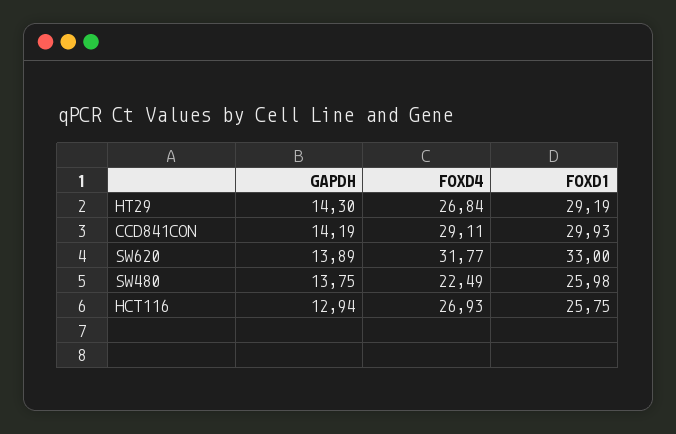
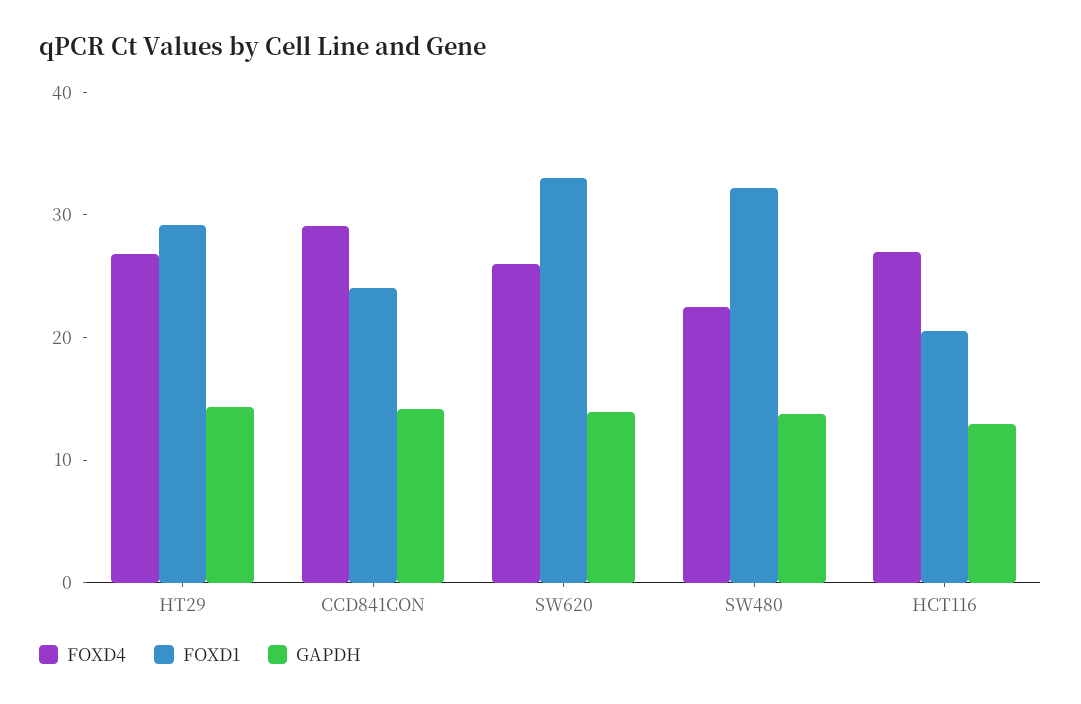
FOXD1, CCD841CON: 29.93 -> 24
FOXD4, SW620: 31.77 -> 26
FOXD1, SW480: 25.98 -> 32
FOXD1, HCT116: 25.75 -> 20

